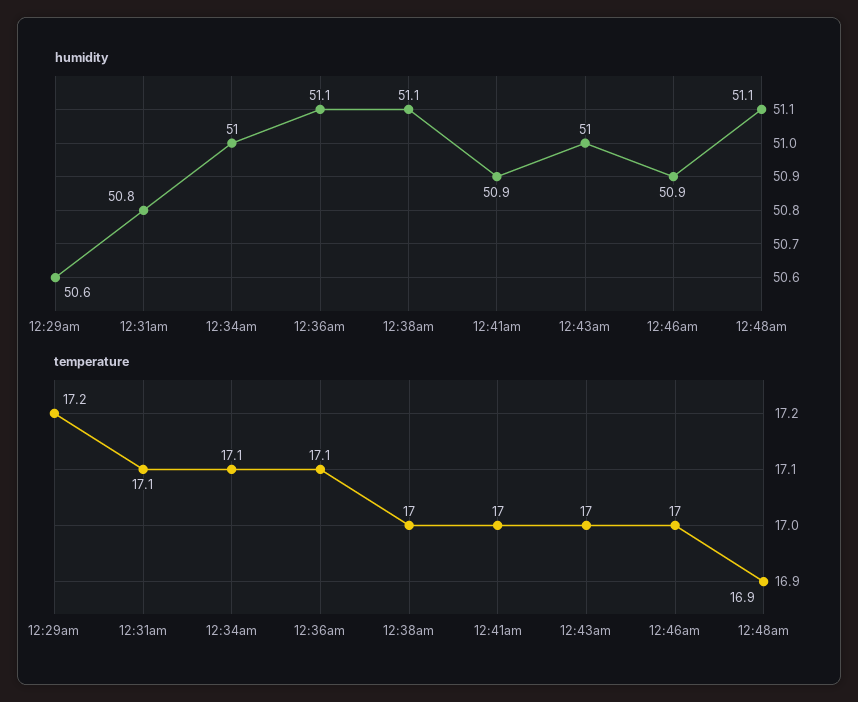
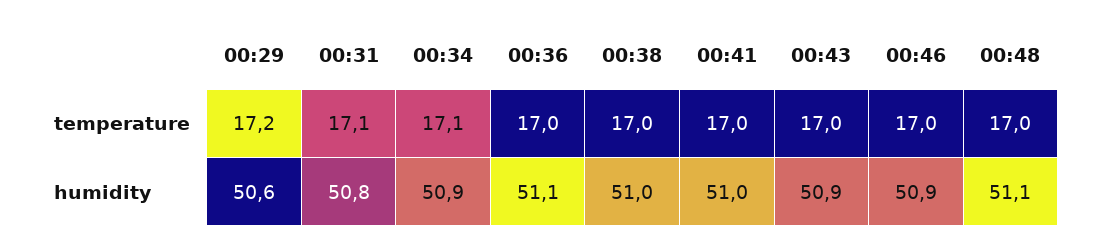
humidity, 12:34am: 51 -> 50.9
humidity, 12:38am: 51.1 -> 51
humidity, 12:41am: 50.9 -> 51
humidity, 12:43am: 51 -> 50.9
temperature, 12:36am: 17.1 -> 17
temperature, 12:48am: 16.9 -> 17

